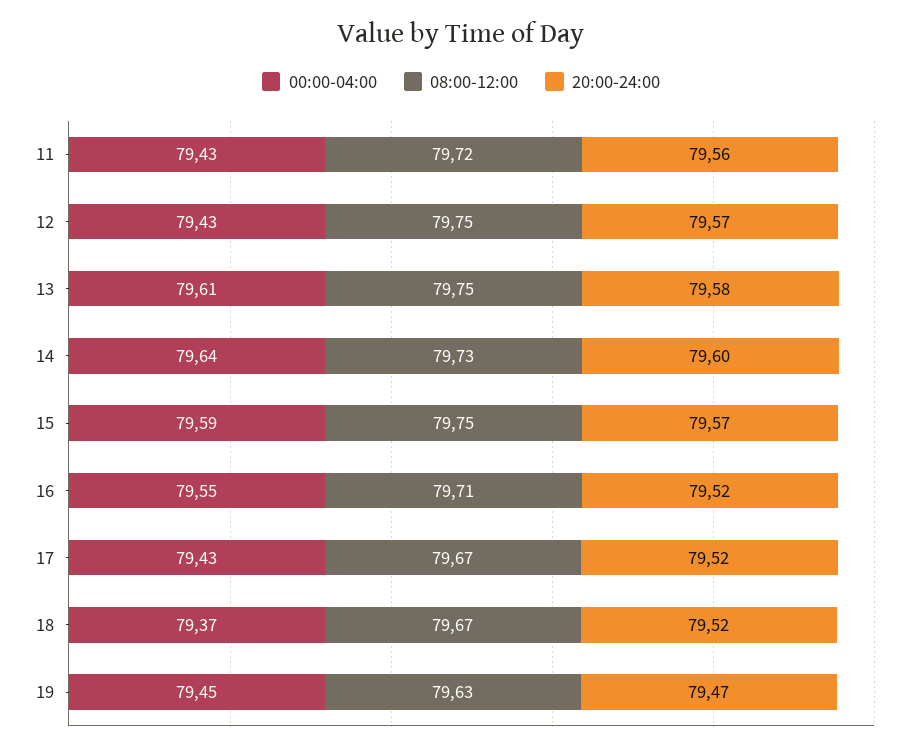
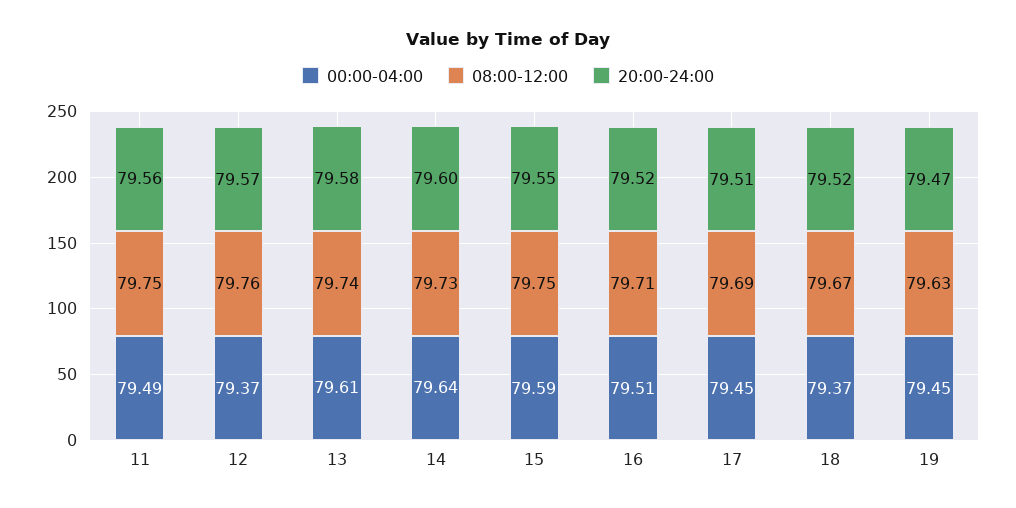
00:00-04:00, 11: 79.43 -> 79.49
08:00-12:00, 11: 79.72 -> 79.75
00:00-04:00, 12: 79.43 -> 79.37
08:00-12:00, 12: 79.75 -> 79.76
08:00-12:00, 13: 79.75 -> 79.74
20:00-24:00, 15: 79.57 -> 79.55
00:00-04:00, 16: 79.55 -> 79.51
00:00-04:00, 17: 79.43 -> 79.45
08:00-12:00, 17: 79.67 -> 79.69
20:00-24:00, 17: 79.52 -> 79.51

